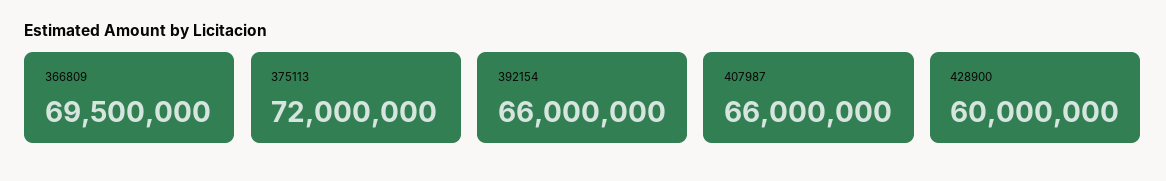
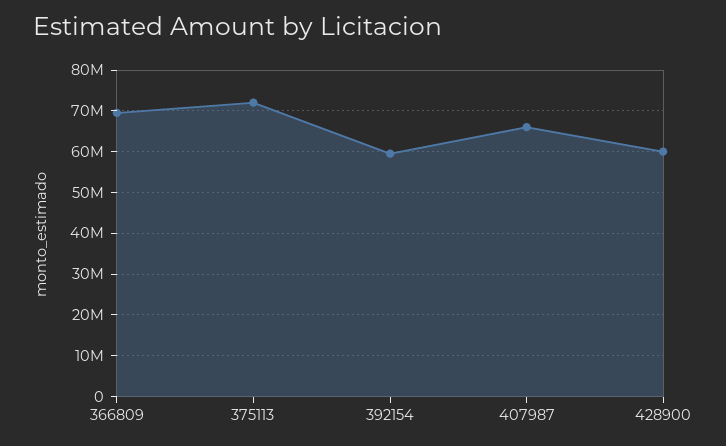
392154: 66000000 -> 60000000

